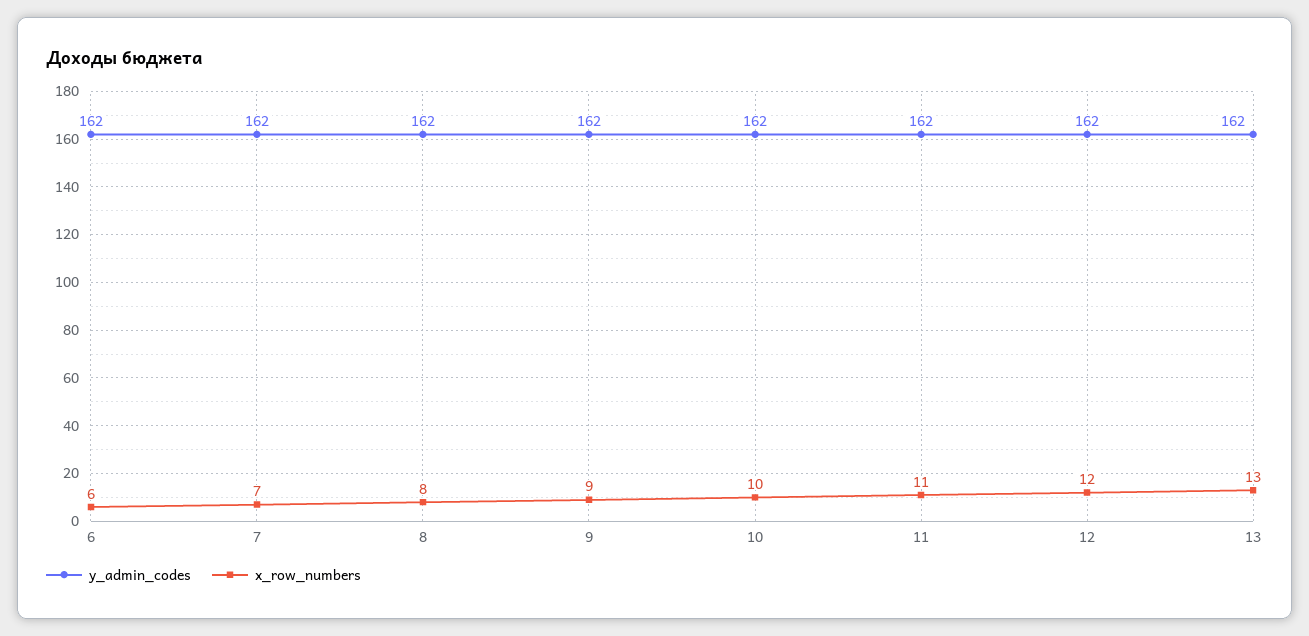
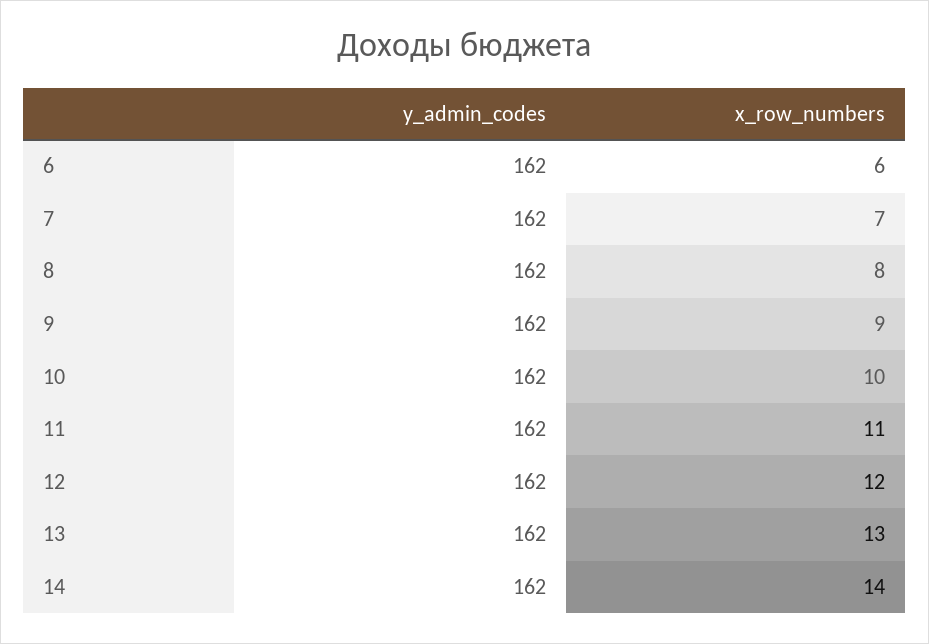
y_admin_codes, 14: none -> 162
x_row_numbers, 14: none -> 14

